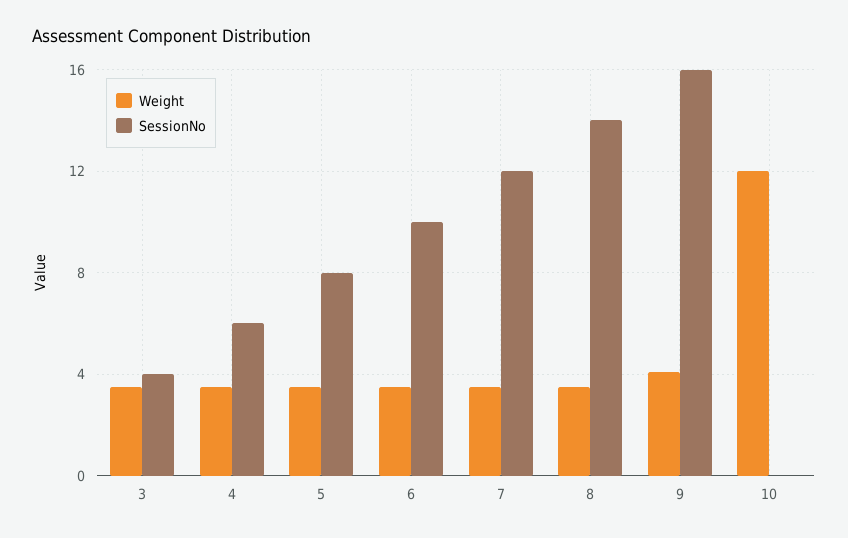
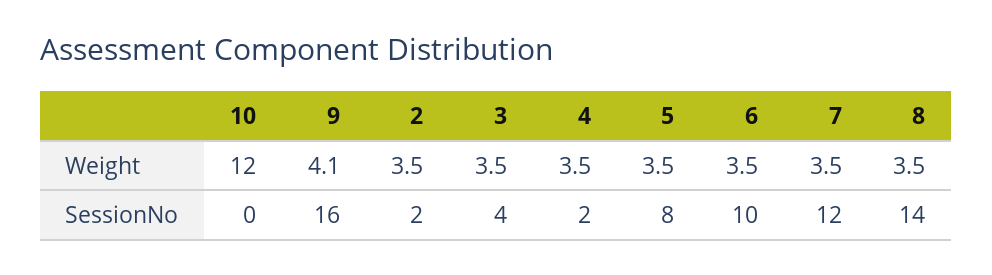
SessionNo, 4: 6 -> 2
Weight, 2: none -> 3.5
SessionNo, 2: none -> 2

